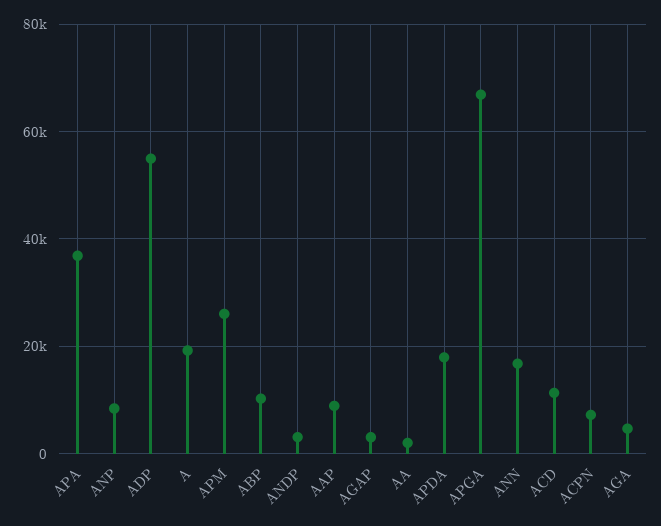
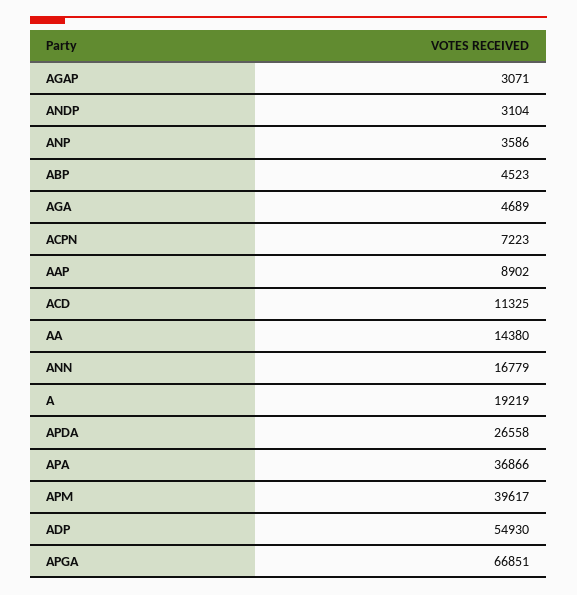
ANP: 8000 -> 3586
APM: 26000 -> 39617
ABP: 10000 -> 4523
AA: 2000 -> 14380
APDA: 18000 -> 26558

